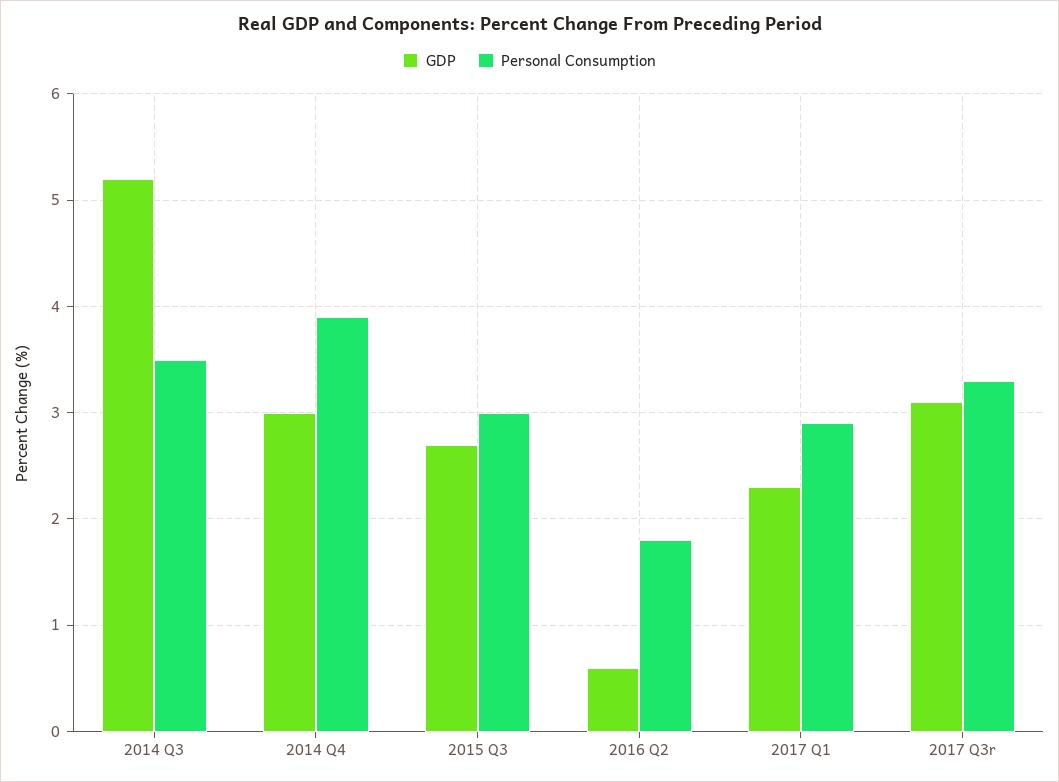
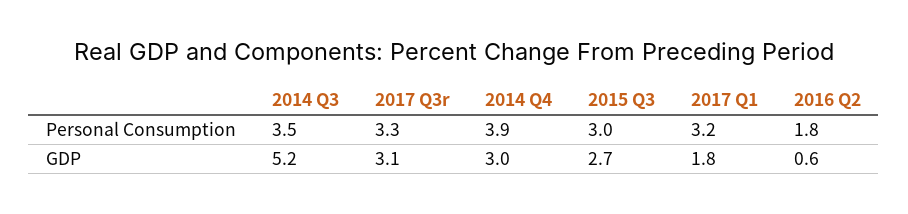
GDP, 2017 Q1: 2.3 -> 1.8
Personal Consumption, 2017 Q1: 2.9 -> 3.2

